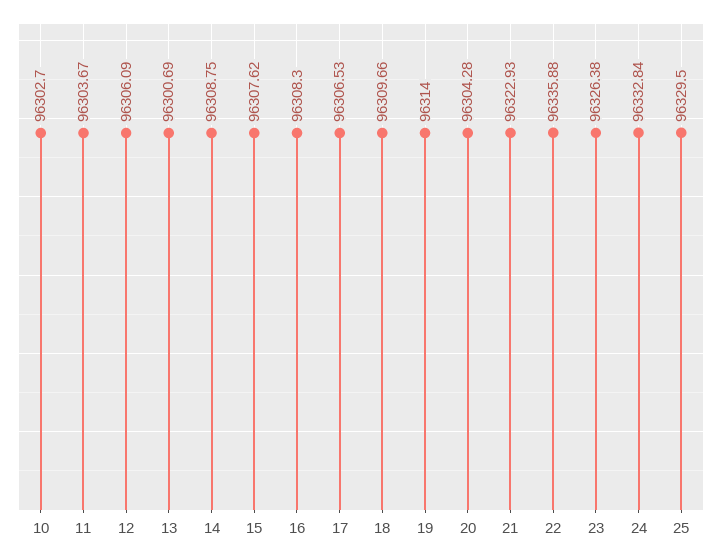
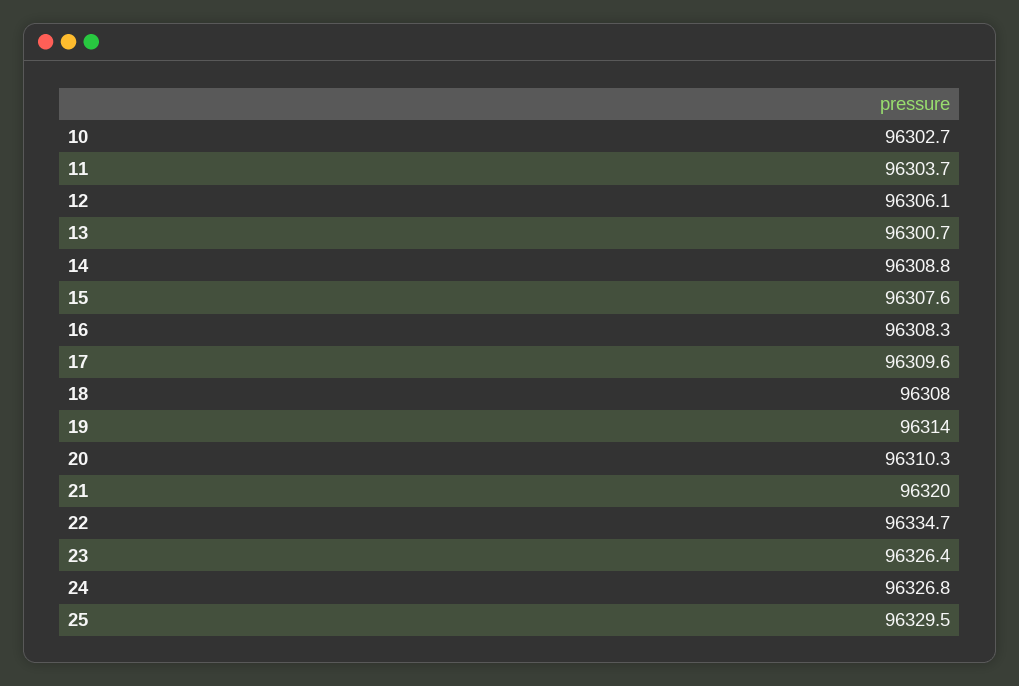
17: 96306.53 -> 96309.6
18: 96309.66 -> 96308
20: 96304.28 -> 96310.3
21: 96322.93 -> 96320
22: 96335.88 -> 96334.7
24: 96332.84 -> 96326.8

